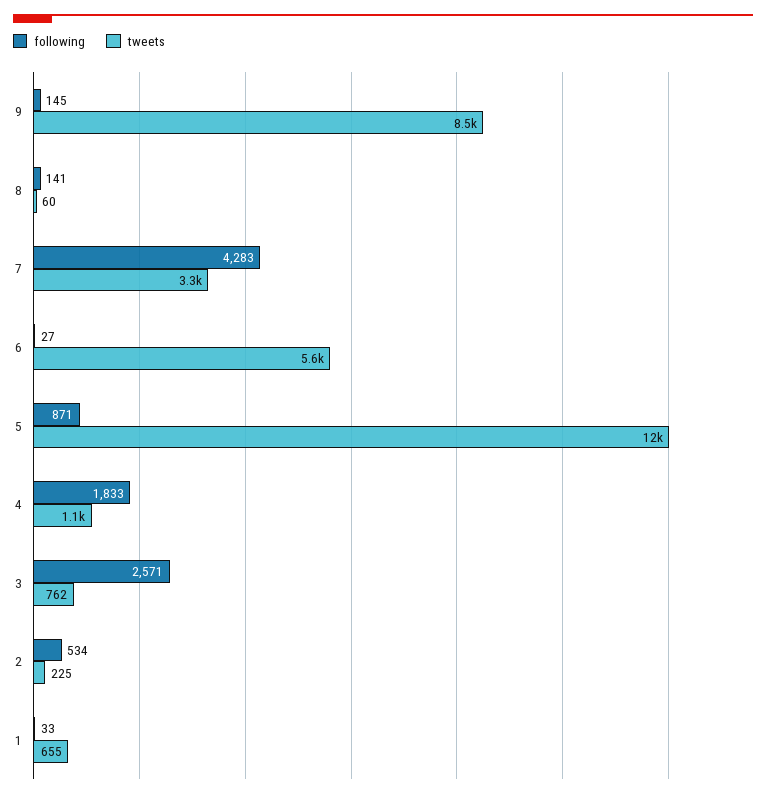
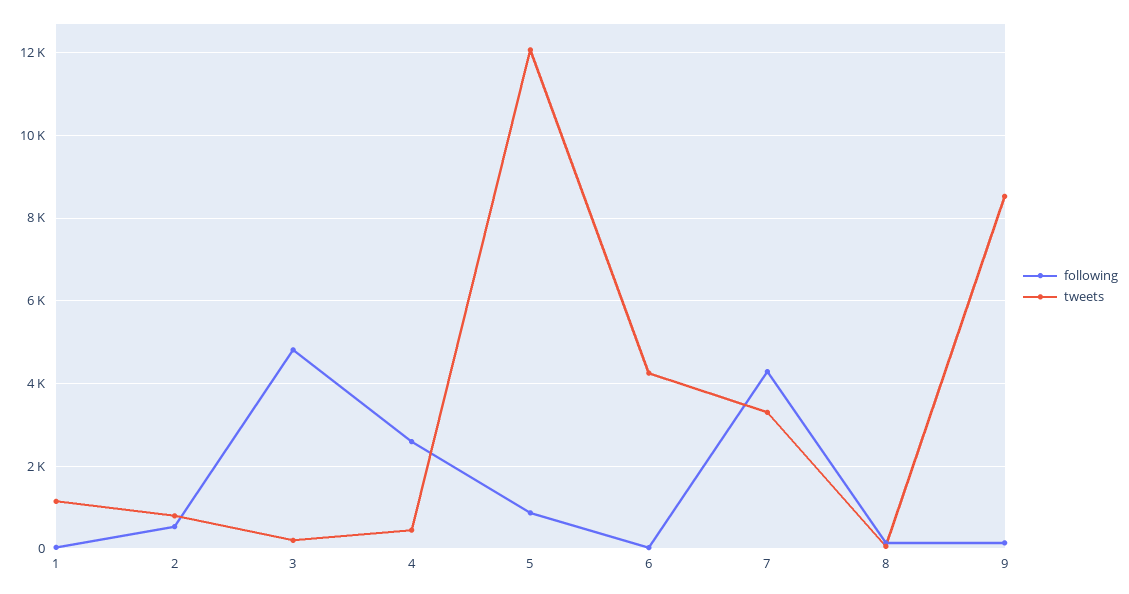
tweets, 6: 5600 -> 4200
following, 4: 1833 -> 2600
tweets, 4: 1100 -> 400
following, 3: 2571 -> 4800
tweets, 3: 762 -> 200
tweets, 2: 225 -> 800
tweets, 1: 655 -> 1200

